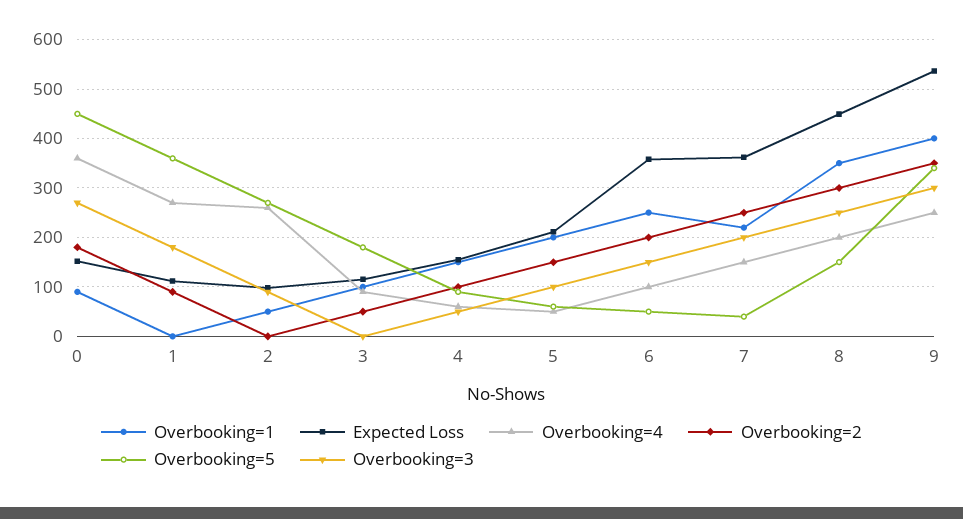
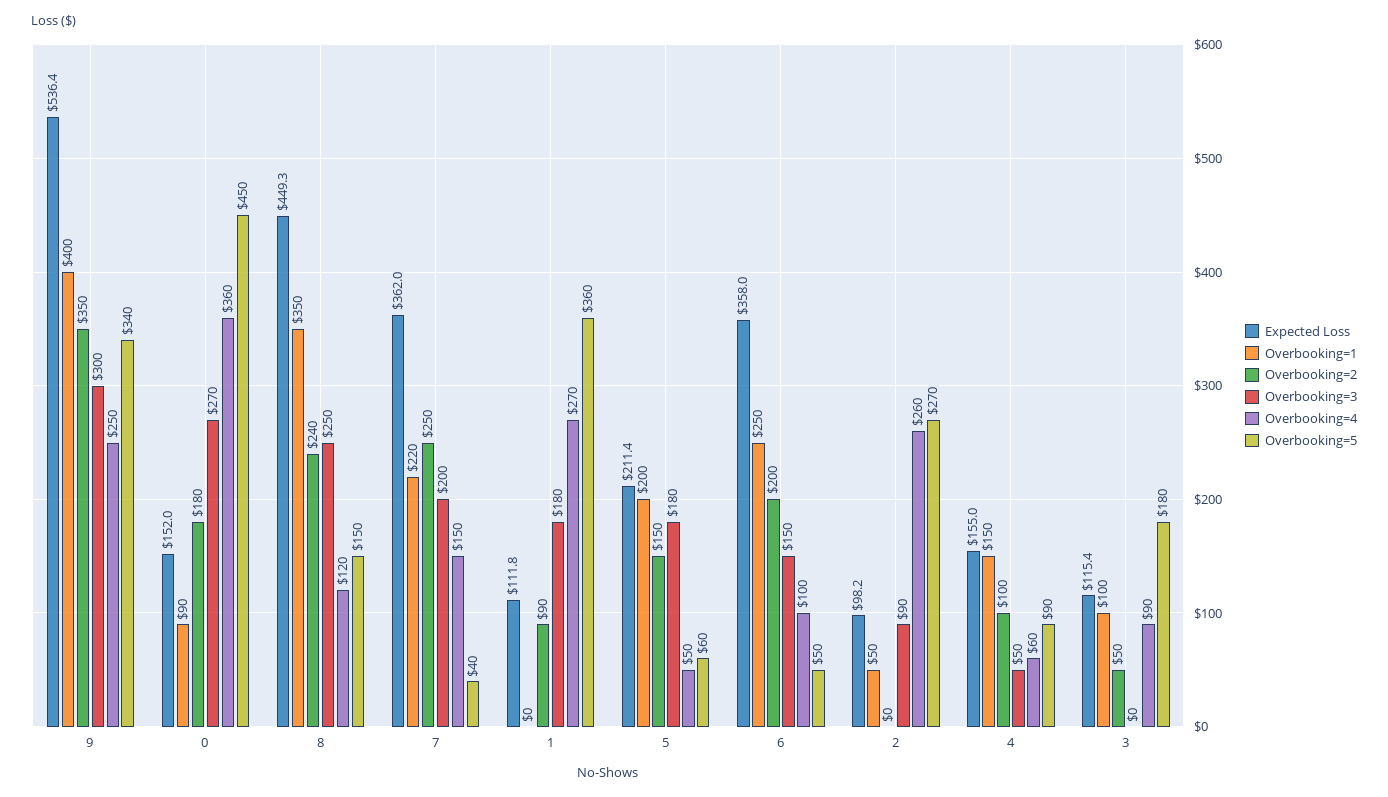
Overbooking=3, 5: 100 -> 180
Overbooking=4, 8: 200 -> 120
Overbooking=2, 8: 300 -> 240

